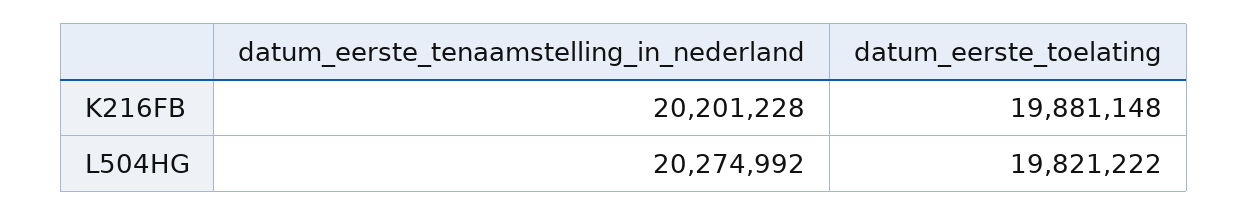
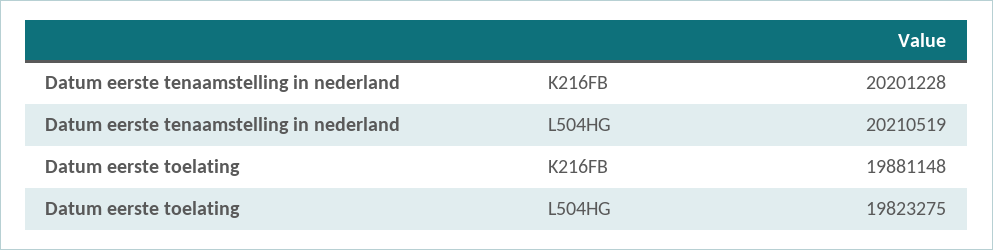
datum_eerste_tenaamstelling_in_nederland, L504HG: 20274992 -> 20210519
datum_eerste_toelating, L504HG: 19821222 -> 19823275

